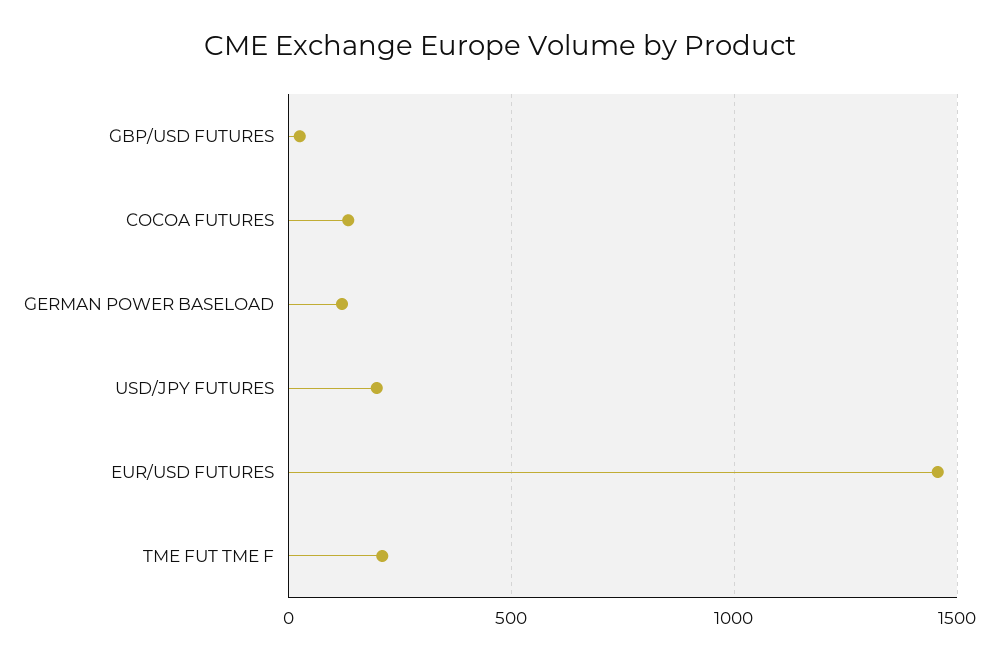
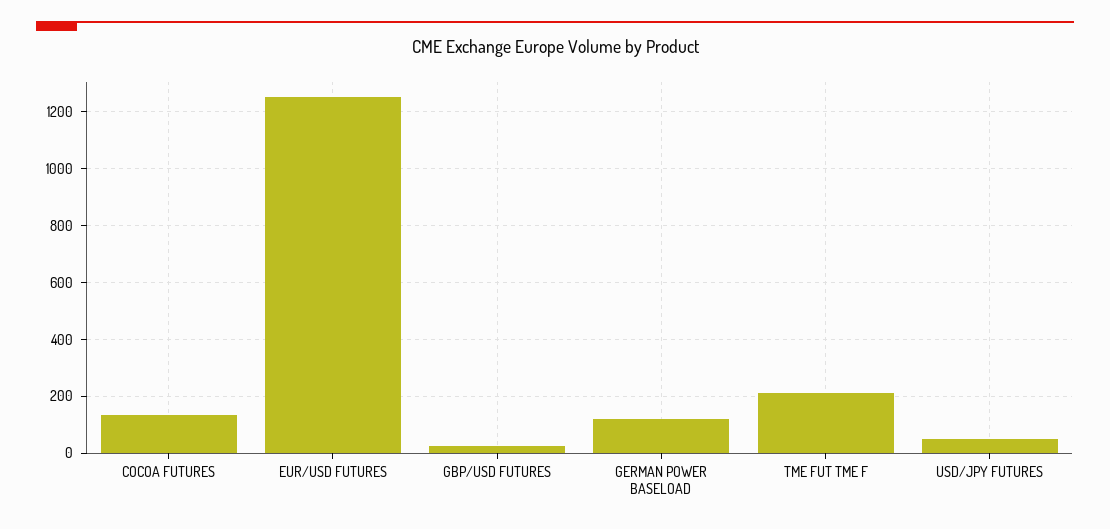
USD/JPY FUTURES: 200 -> 50
EUR/USD FUTURES: 1450 -> 1250

